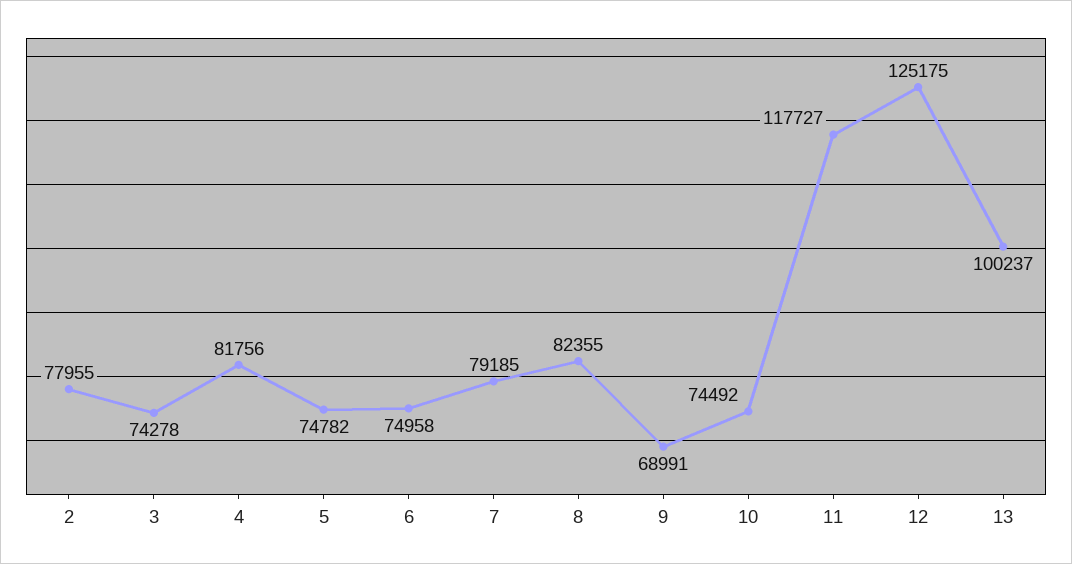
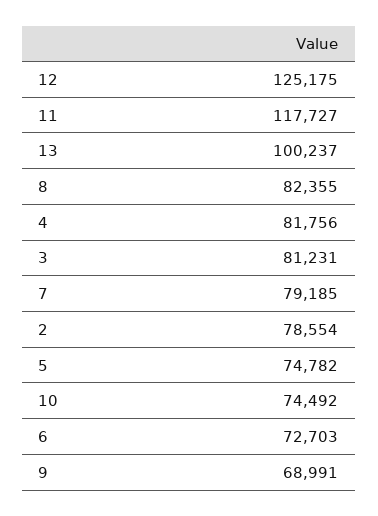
2: 77955 -> 78554
3: 74278 -> 81231
6: 74958 -> 72703

